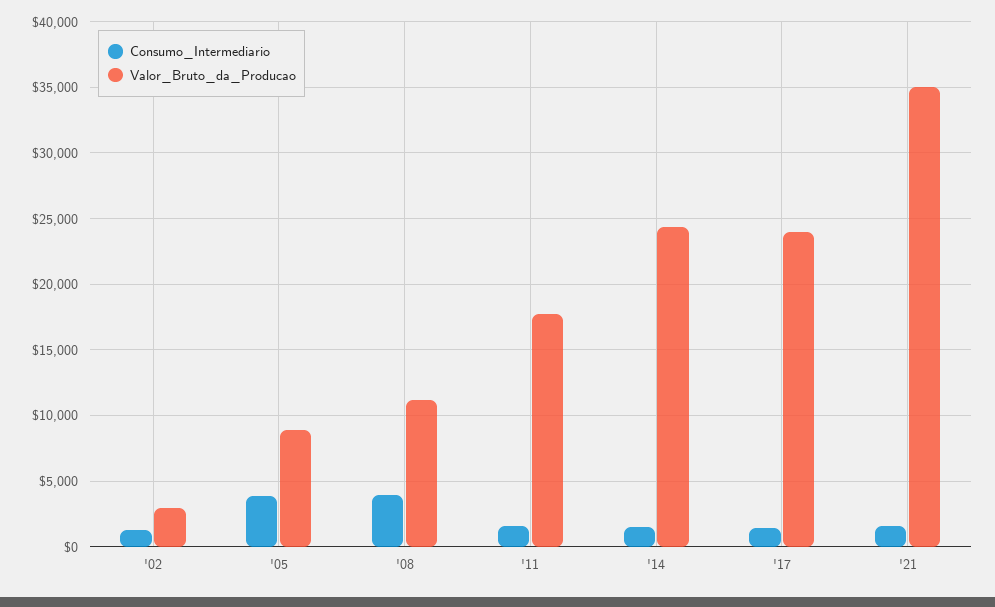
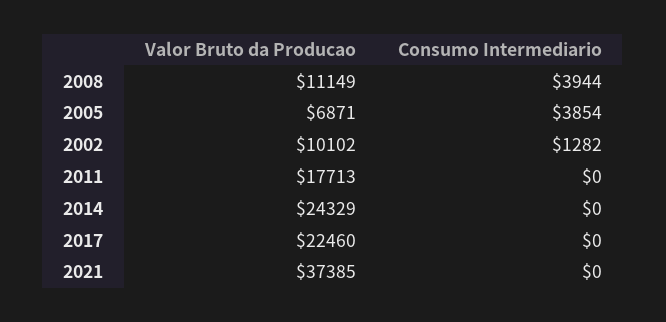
Valor_Bruto_da_Producao, '02: 3000 -> 10102
Valor_Bruto_da_Producao, '05: 9000 -> 6871
Consumo_Intermediario, '11: 1500 -> 0
Consumo_Intermediario, '14: 1500 -> 0
Consumo_Intermediario, '17: 1500 -> 0
Valor_Bruto_da_Producao, '17: 24000 -> 22460
Consumo_Intermediario, '21: 1500 -> 0
Valor_Bruto_da_Producao, '21: 35000 -> 37385

